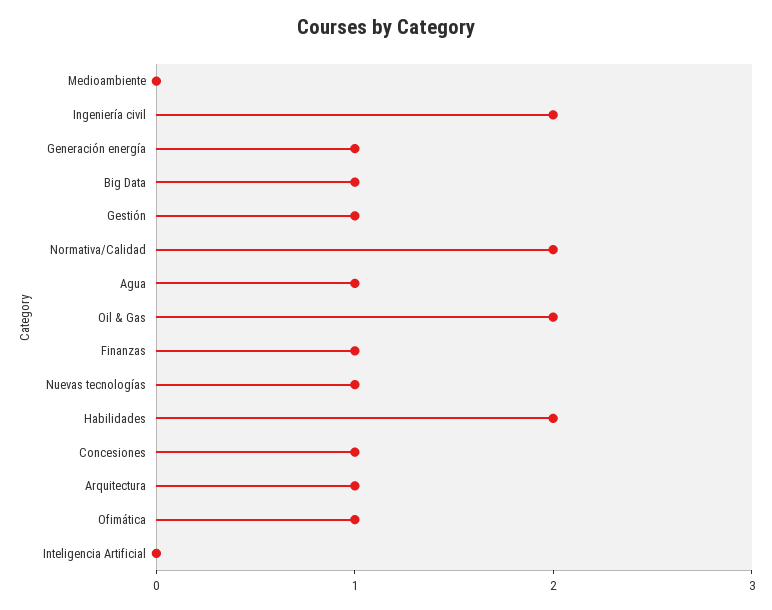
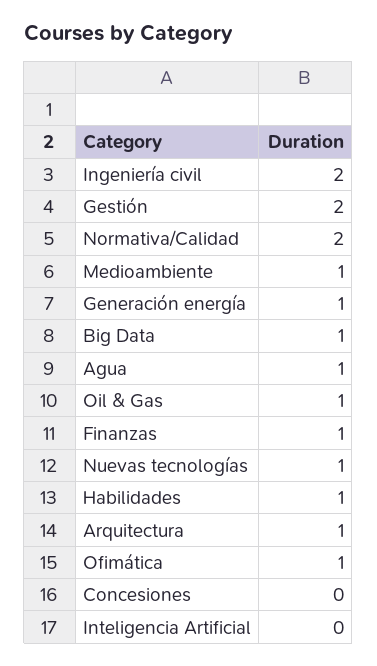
Medioambiente: 0 -> 1
Gestión: 1 -> 2
Oil & Gas: 2 -> 1
Habilidades: 2 -> 1
Concesiones: 1 -> 0

